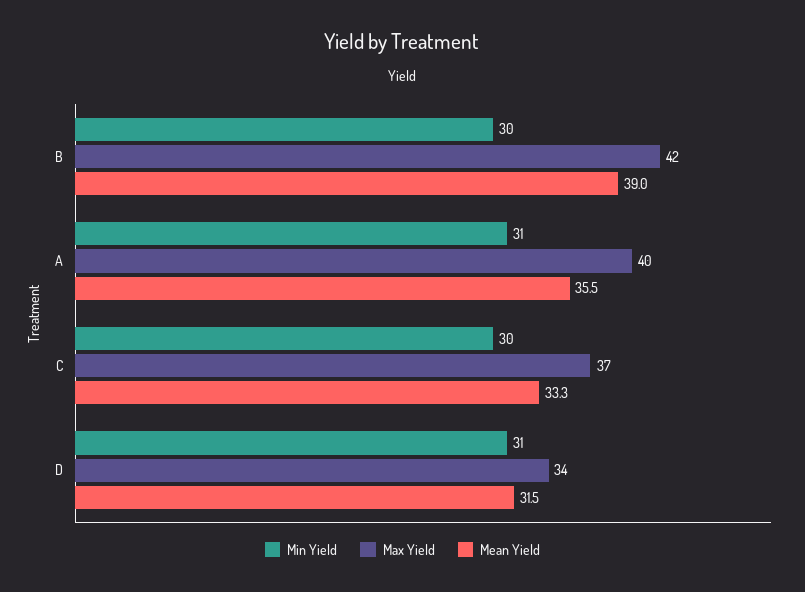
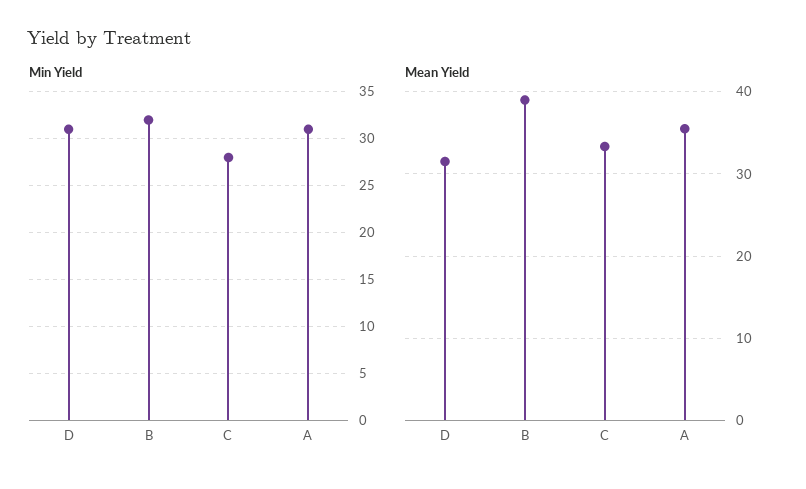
Min Yield, B: 30 -> 32
Max Yield, B: 42 -> none
Max Yield, A: 40 -> none
Min Yield, C: 30 -> 28
Max Yield, C: 37 -> none
Max Yield, D: 34 -> none

